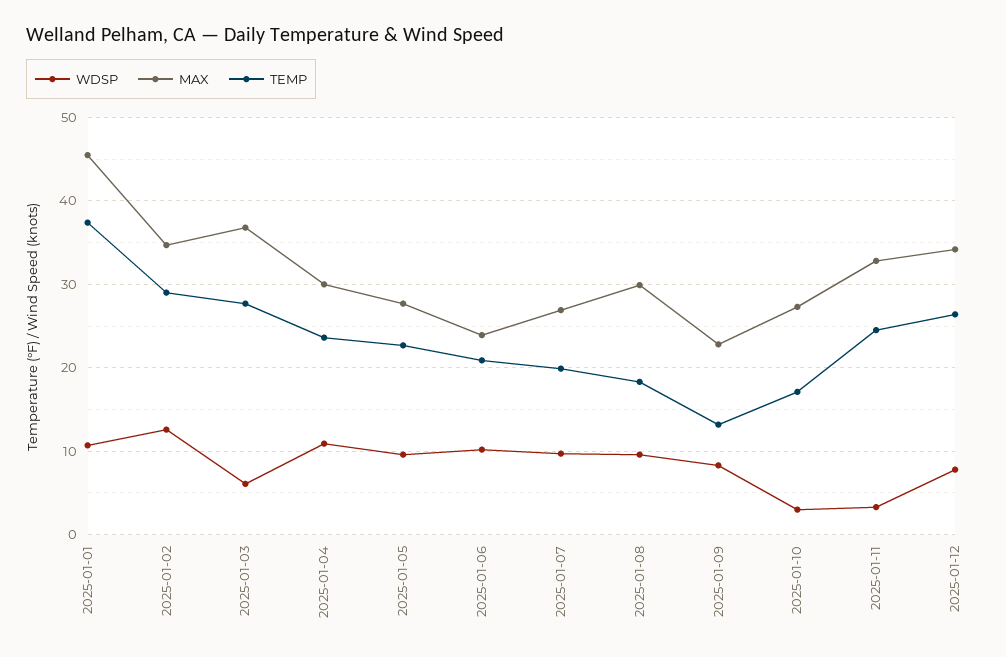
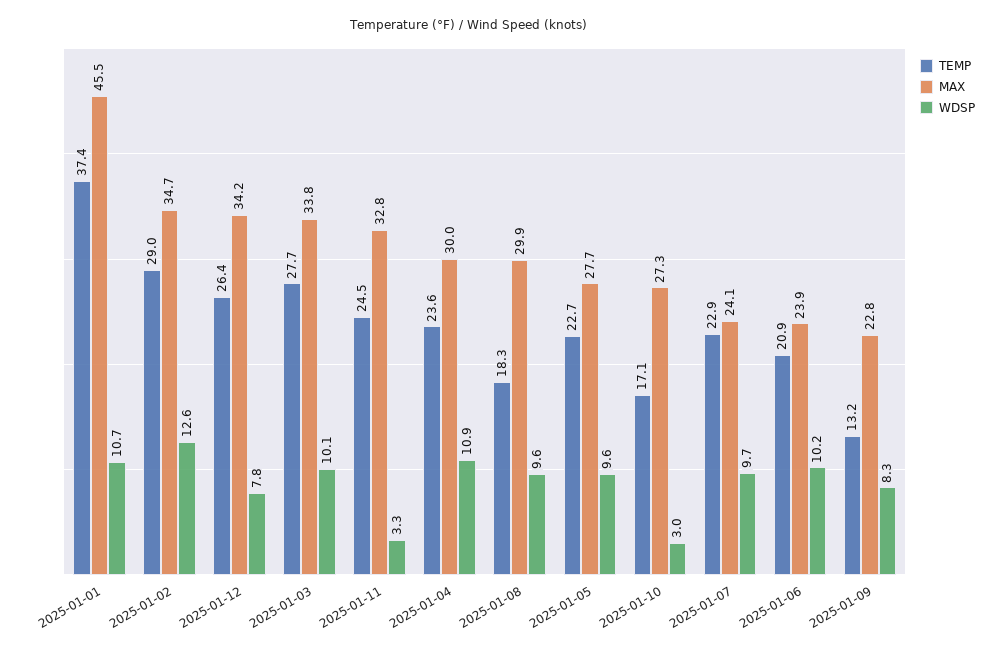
WDSP, 2025-01-03: 6 -> 10.1
MAX, 2025-01-03: 37 -> 33.8
MAX, 2025-01-07: 27 -> 24.1
TEMP, 2025-01-07: 20 -> 22.9

